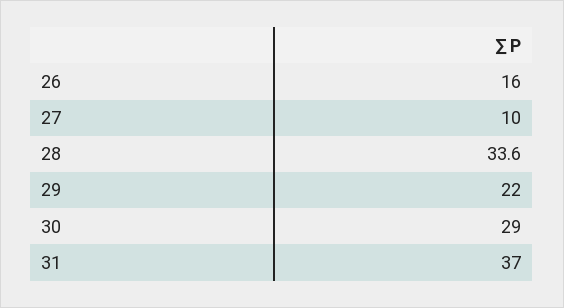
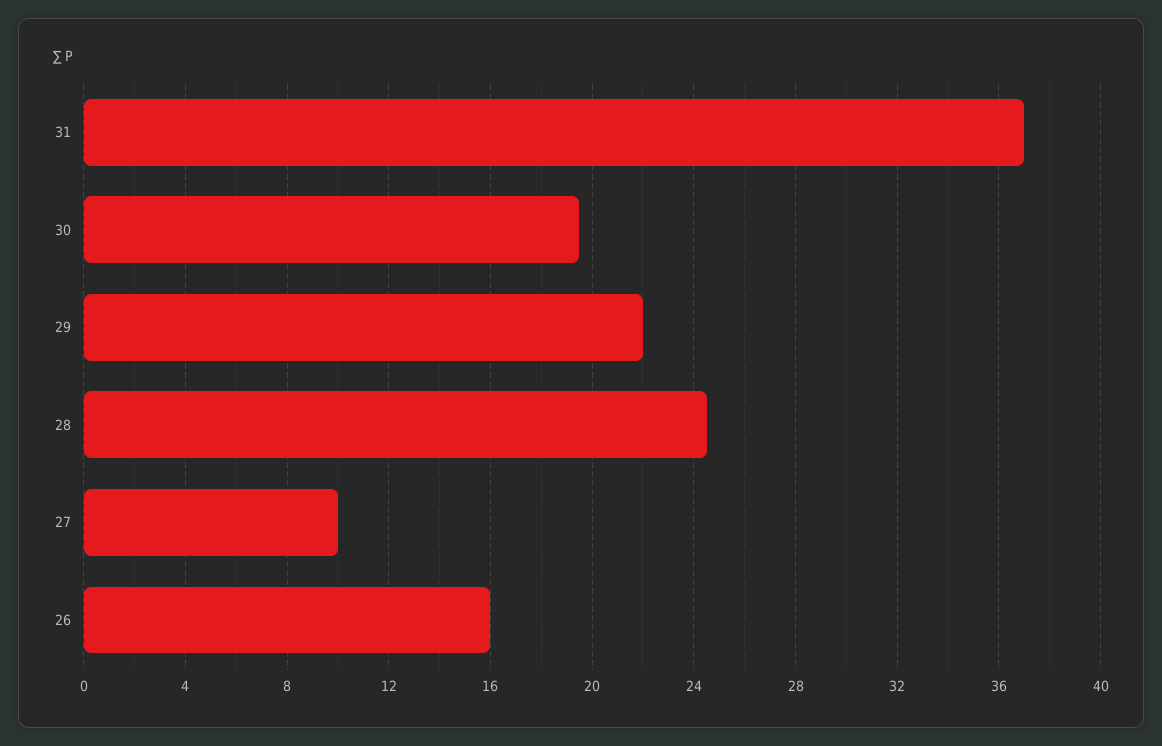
28: 33.6 -> 24.5
30: 29 -> 19.5

